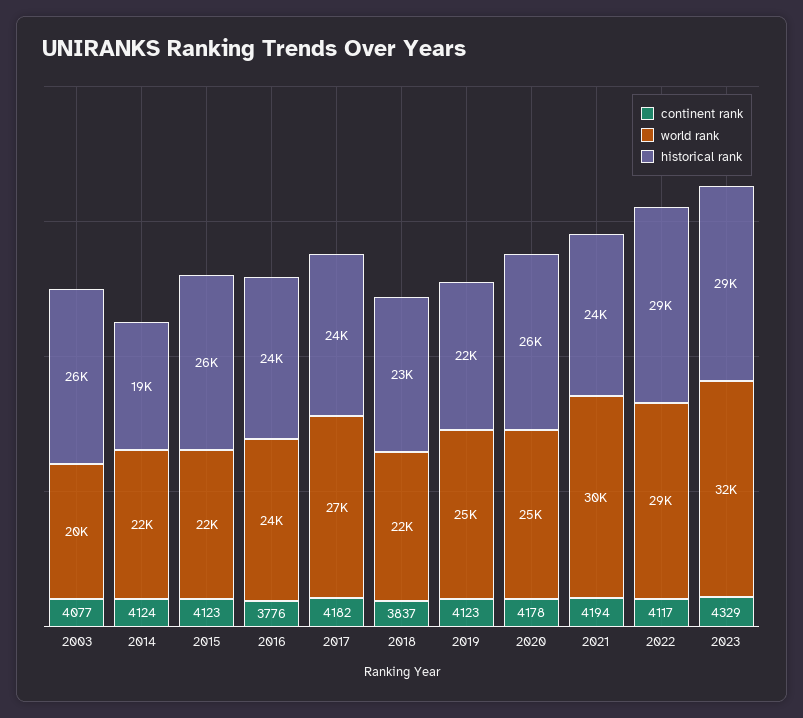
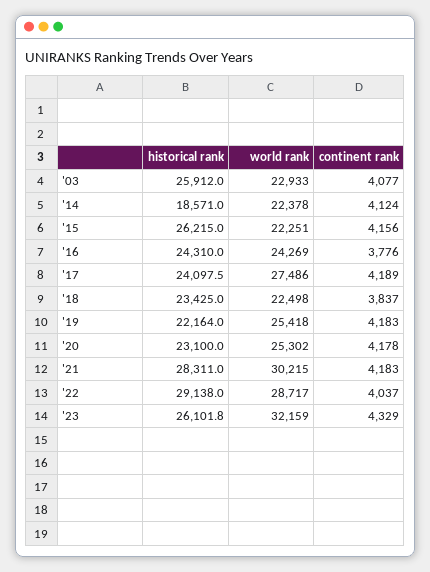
world rank, 2003: 20000 -> 22933
continent rank, 2015: 4123 -> 4156
continent rank, 2017: 4182 -> 4189
continent rank, 2019: 4123 -> 4183
historical rank, 2020: 26000 -> 23100
continent rank, 2021: 4194 -> 4183
historical rank, 2021: 24000 -> 28311
continent rank, 2022: 4117 -> 4037
historical rank, 2023: 29000 -> 26101.8

